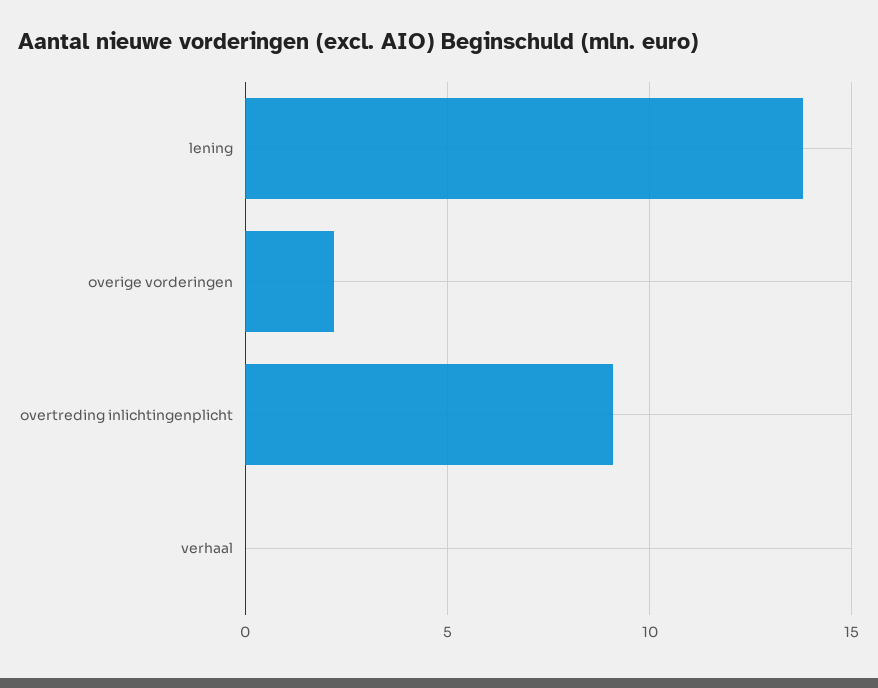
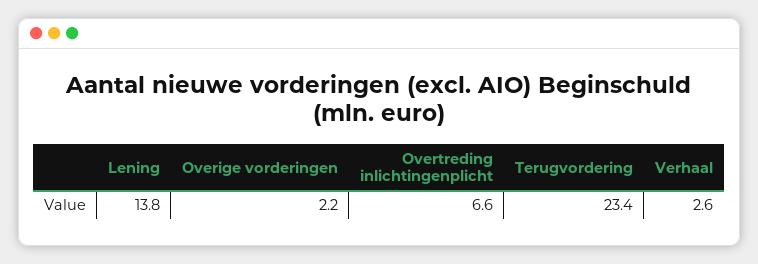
overtreding inlichtingenplicht: 9 -> 6.6
verhaal: 0 -> 2.6
Terugvordering: none -> 23.4

